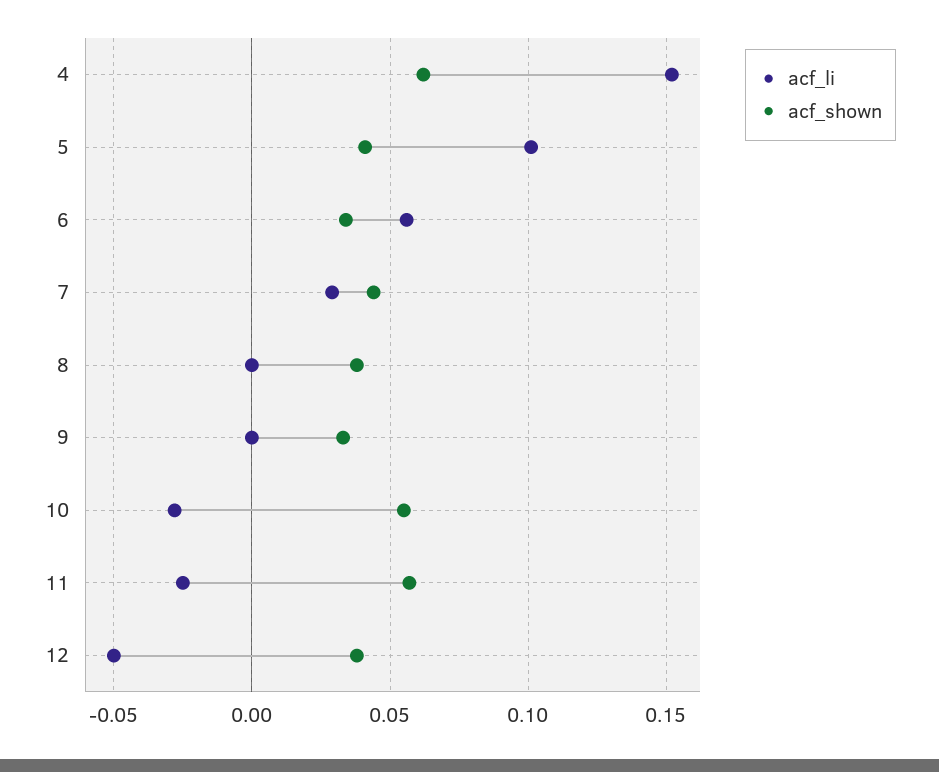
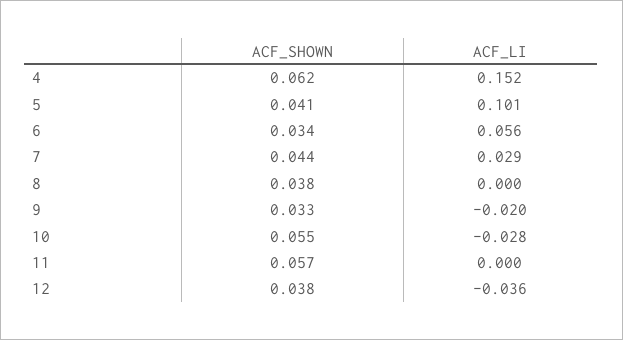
acf_li, 9: 0 -> -0.02
acf_li, 11: -0.025 -> 0
acf_li, 12: -0.05 -> -0.036

